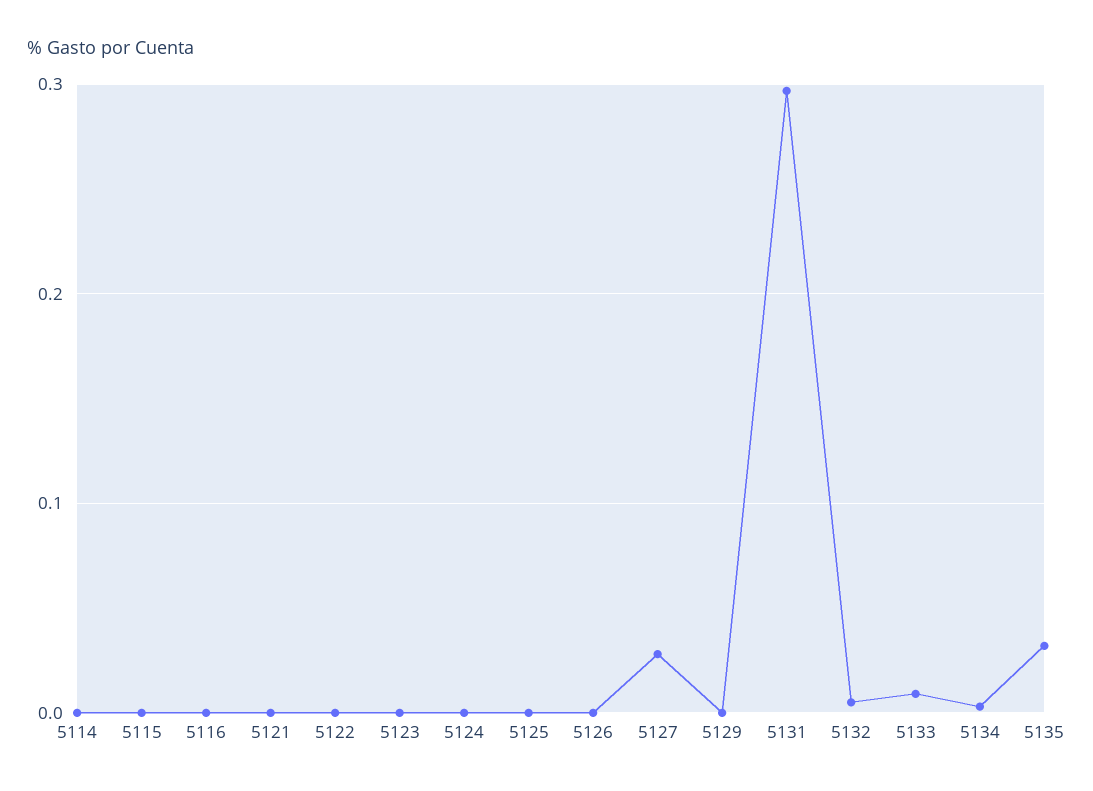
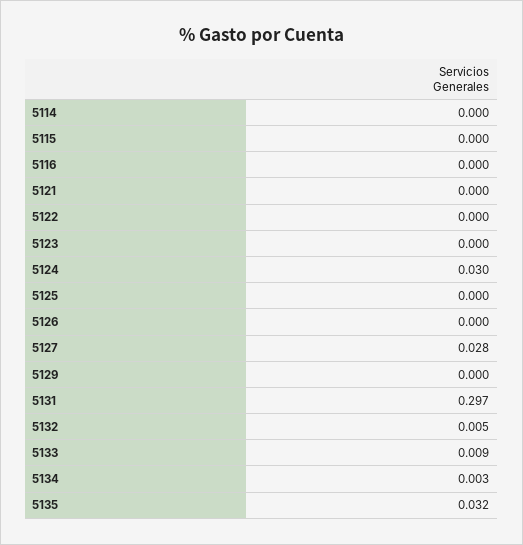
5124: 0 -> 0.03

